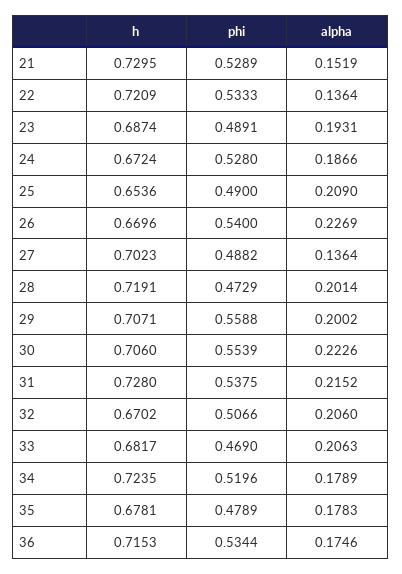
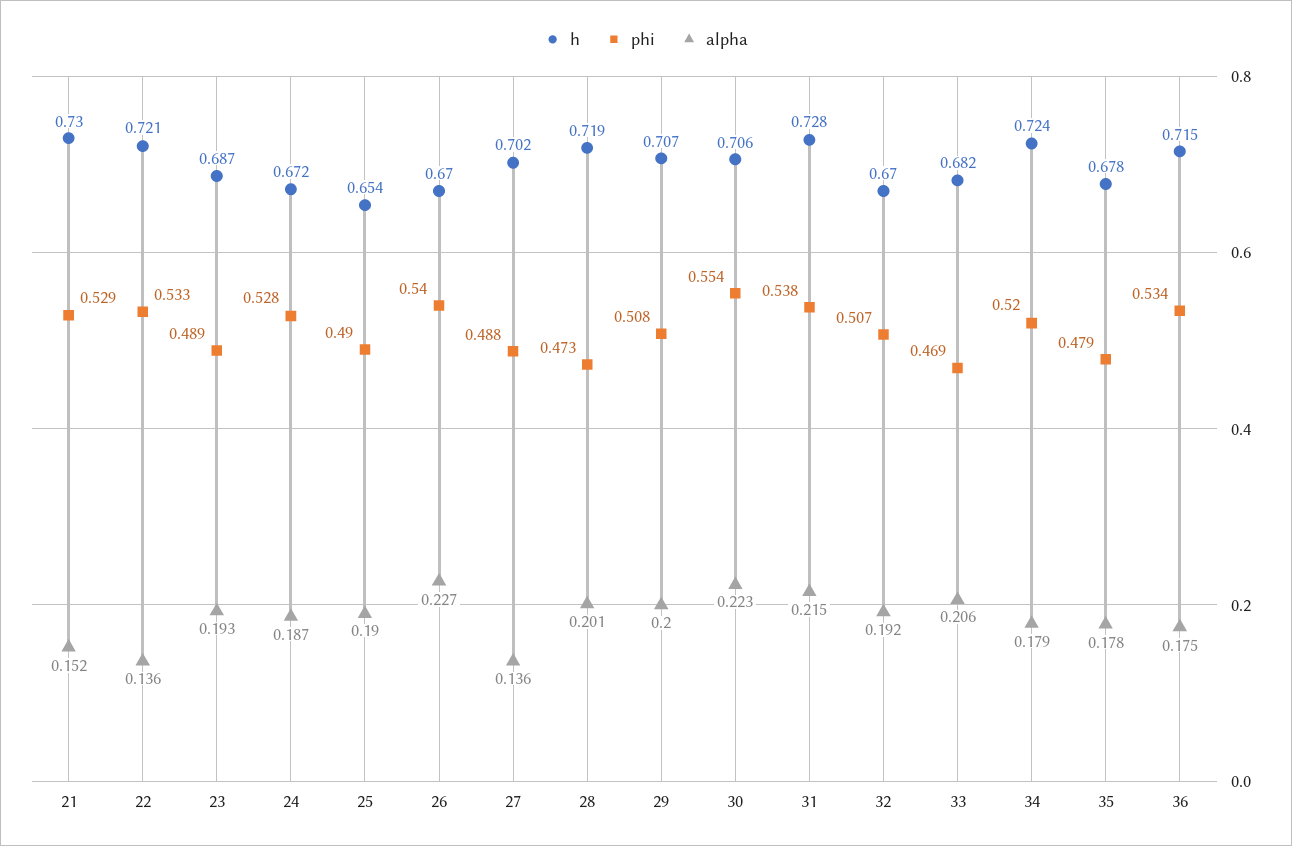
alpha, 25: 0.209 -> 0.19
phi, 29: 0.5588 -> 0.508
alpha, 32: 0.206 -> 0.192

